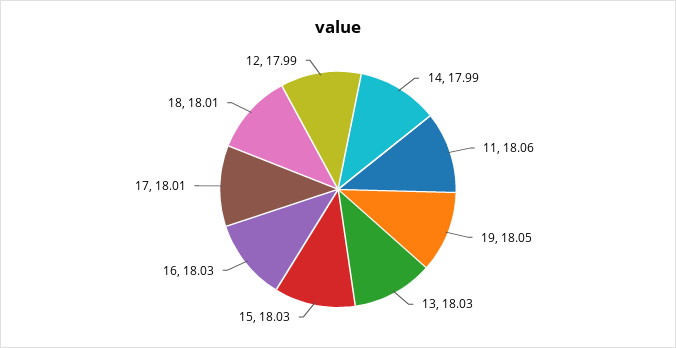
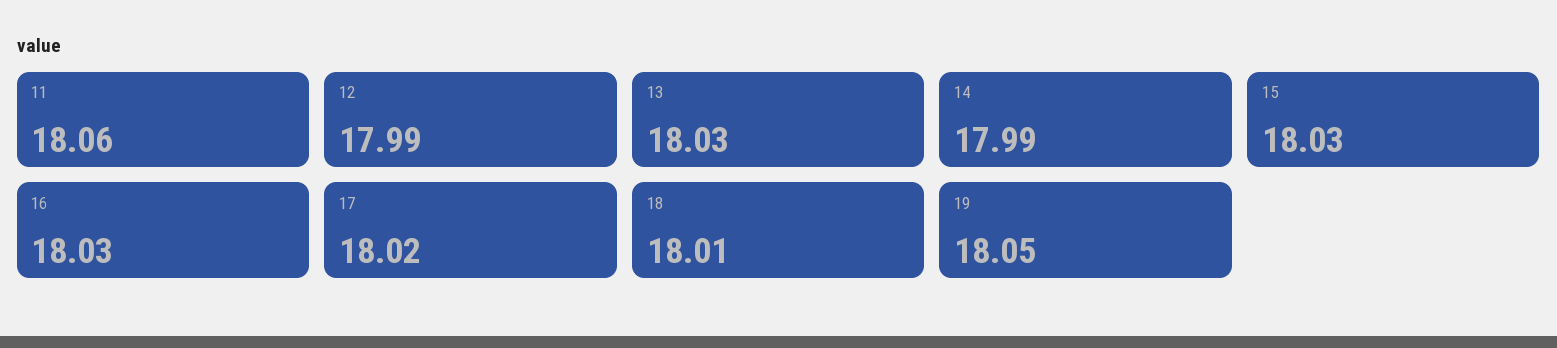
17: 18.01 -> 18.02

